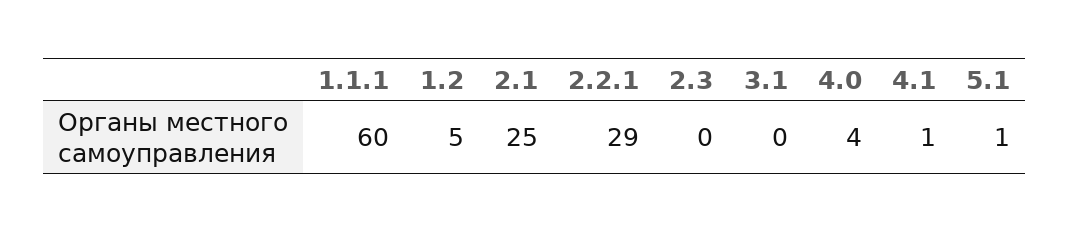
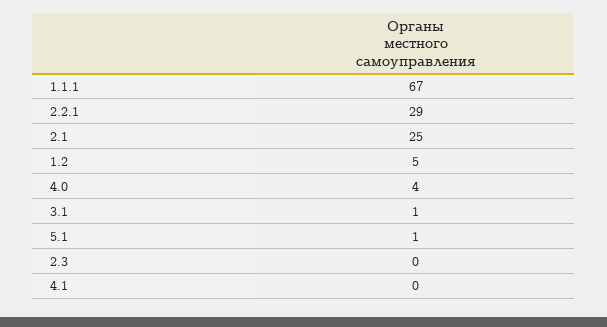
1.1.1: 60 -> 67
3.1: 0 -> 1
4.1: 1 -> 0

